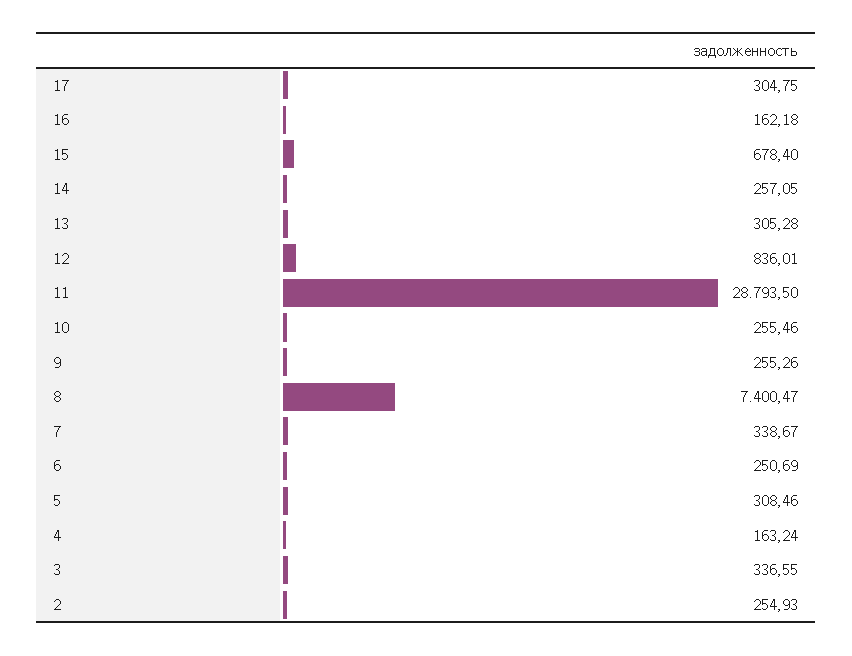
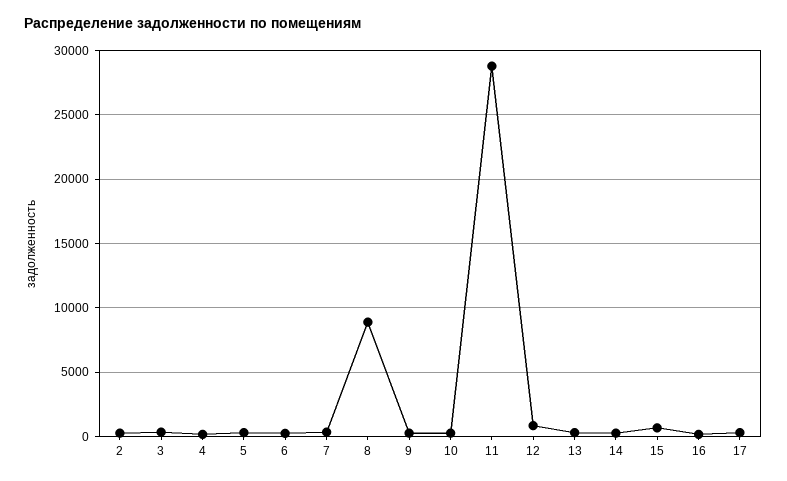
8: 7400.47 -> 9000

